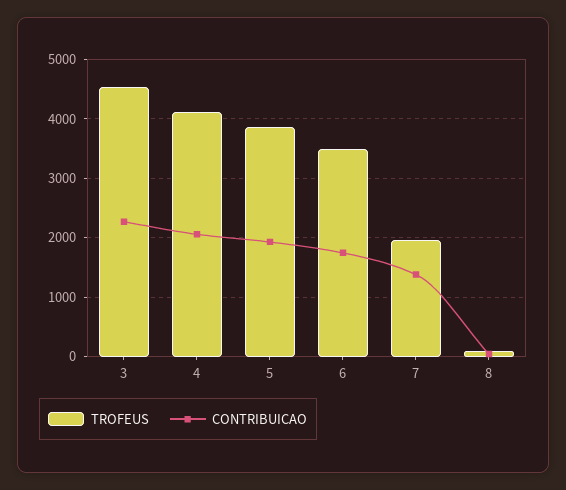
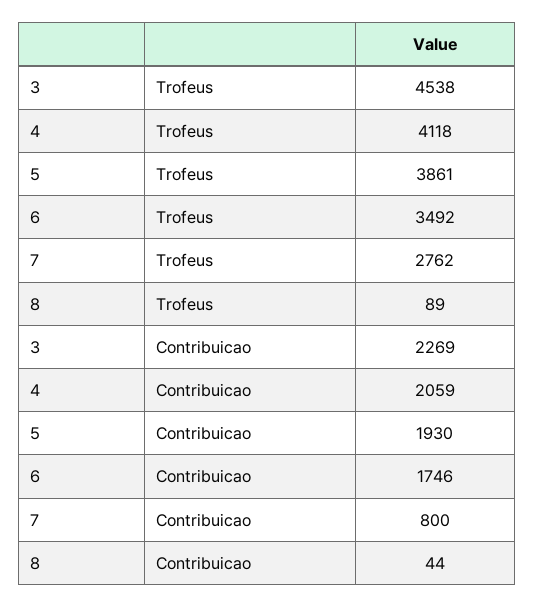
TROFEUS, 7: 2000 -> 2762
CONTRIBUICAO, 7: 1400 -> 800

